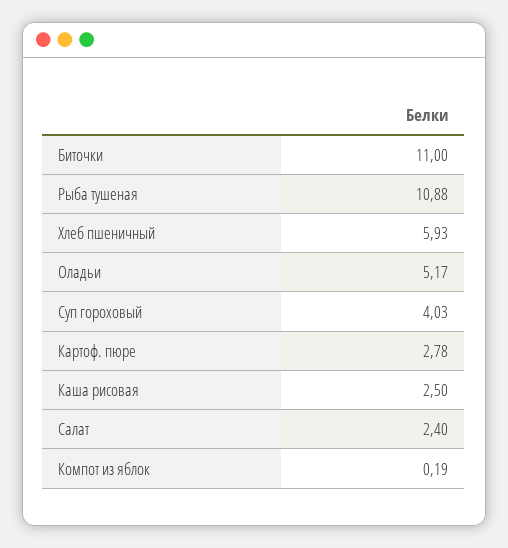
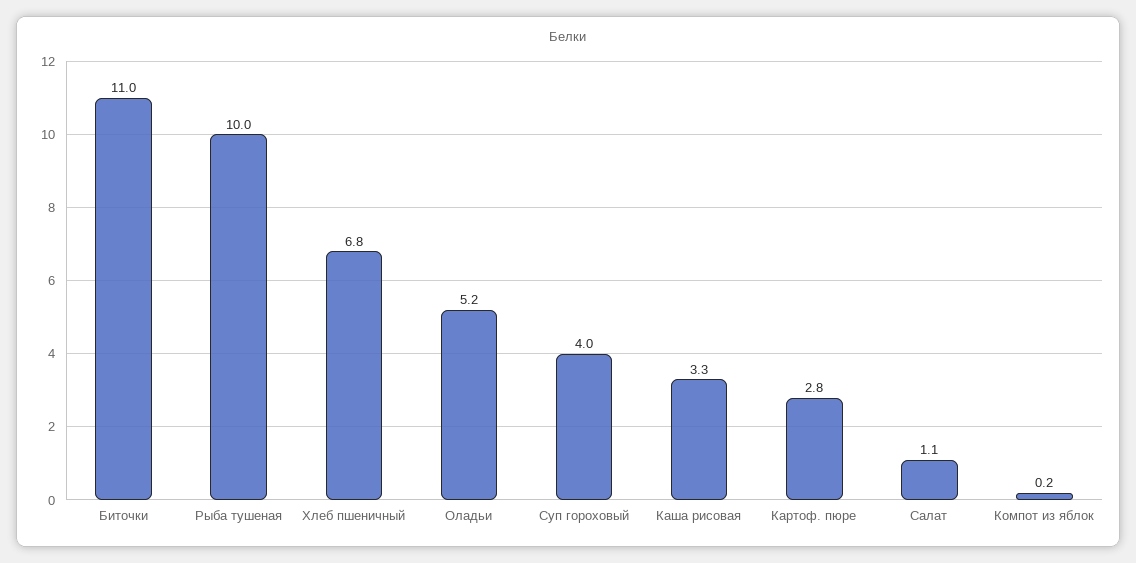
Рыба тушеная: 10.88 -> 10
Хлеб пшеничный: 5.93 -> 6.8
Каша рисовая: 2.5 -> 3.3
Салат: 2.4 -> 1.1

